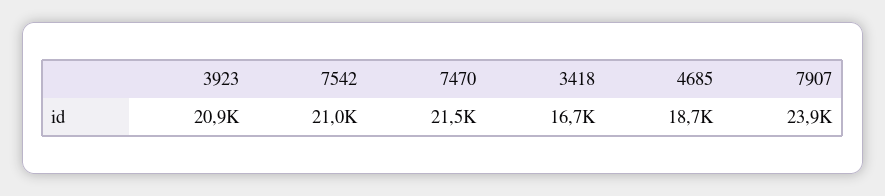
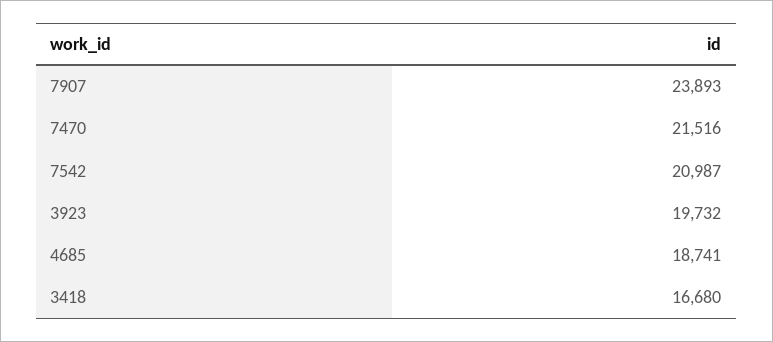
3923: 20900 -> 19732

